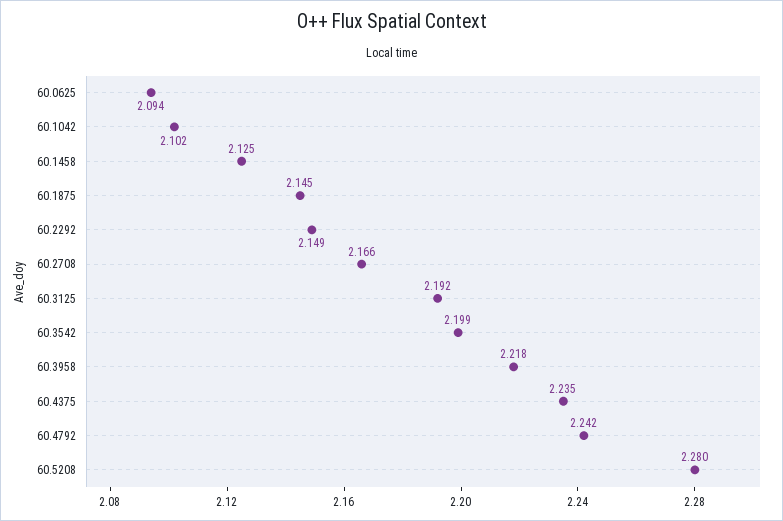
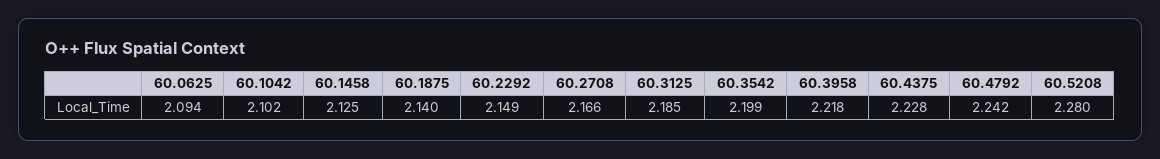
60.1875: 2.145 -> 2.14
60.3125: 2.192 -> 2.185
60.4375: 2.235 -> 2.228

